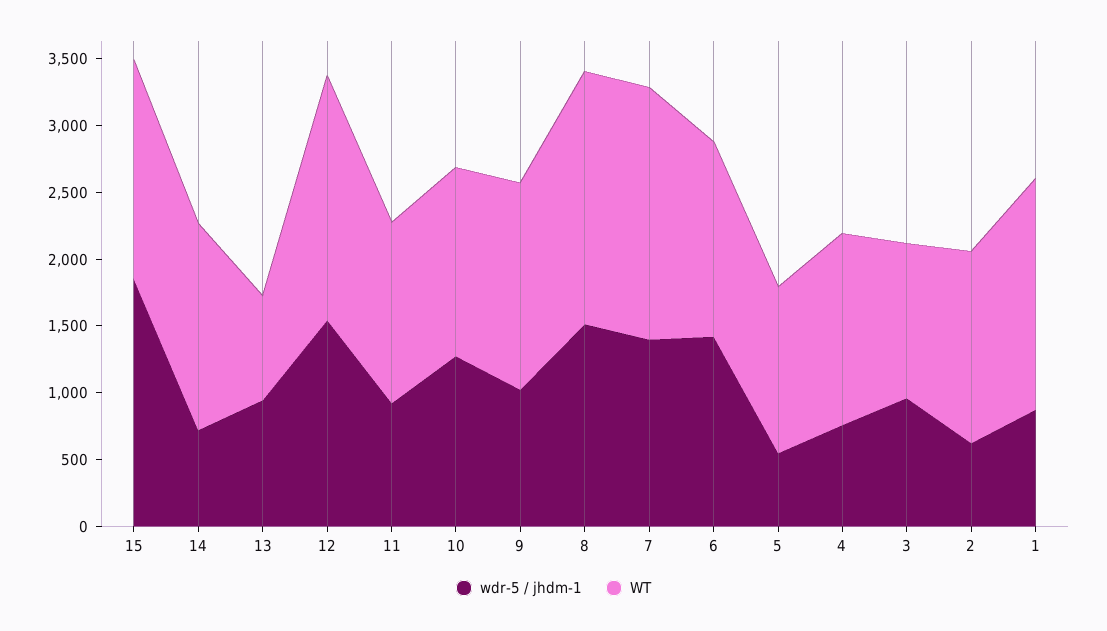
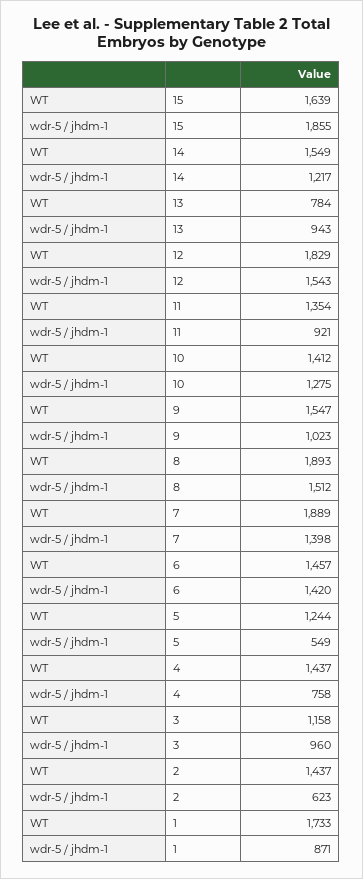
wdr-5 / jhdm-1, 14: 700 -> 1217

